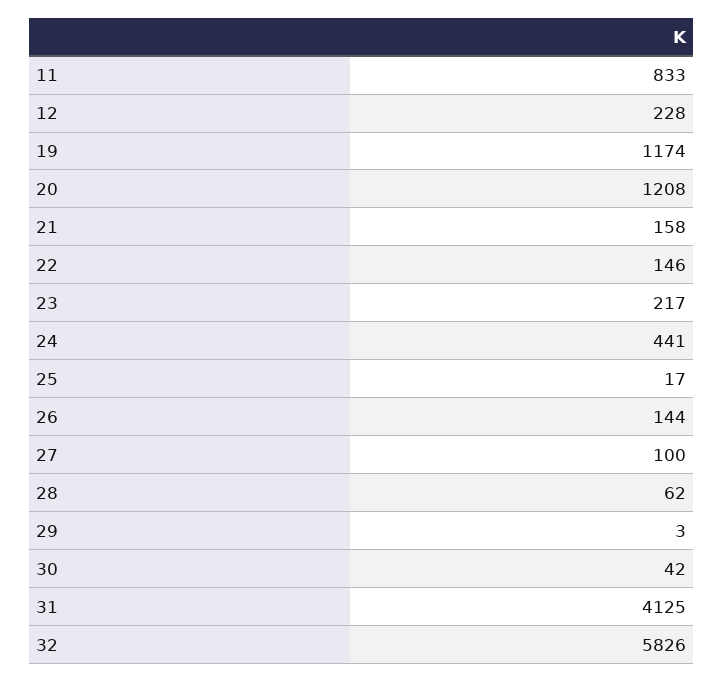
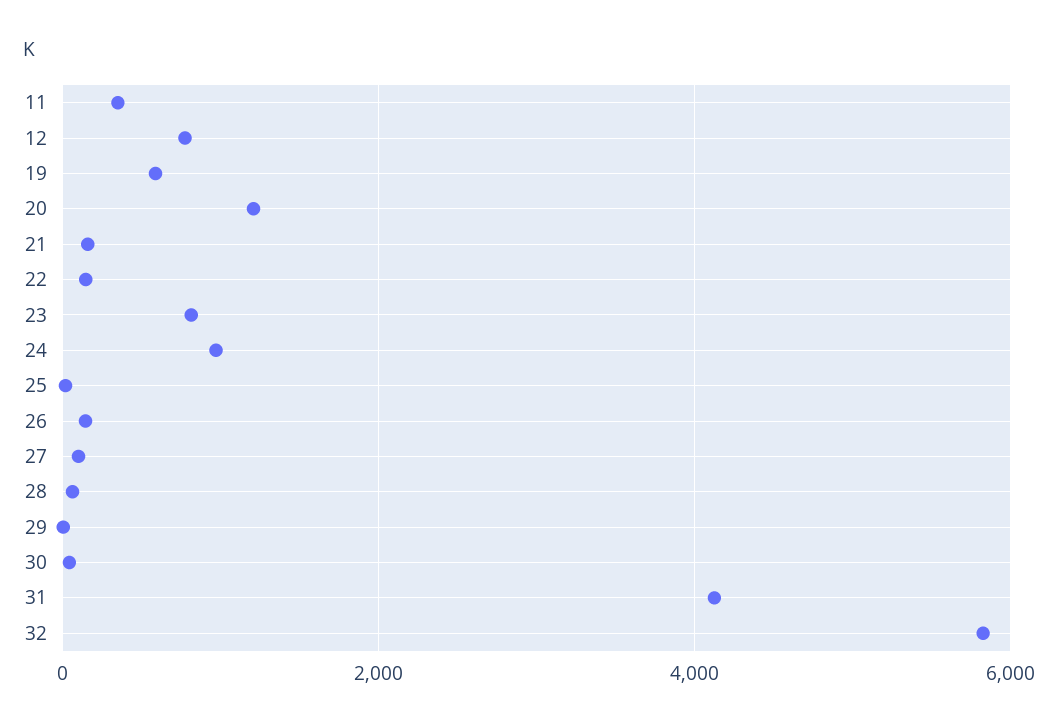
11: 833 -> 400
12: 228 -> 800
19: 1174 -> 600
23: 217 -> 800
24: 441 -> 1000

